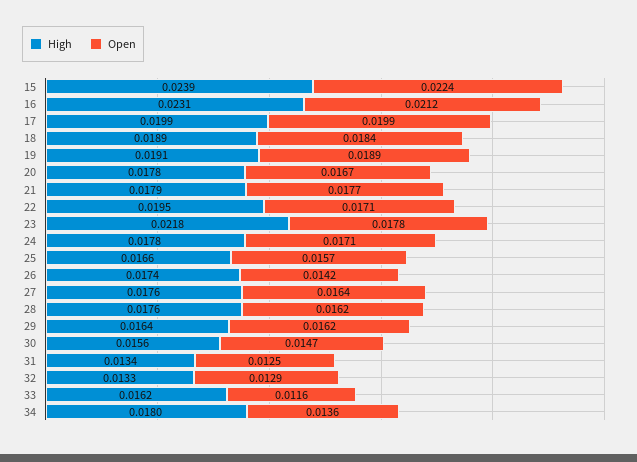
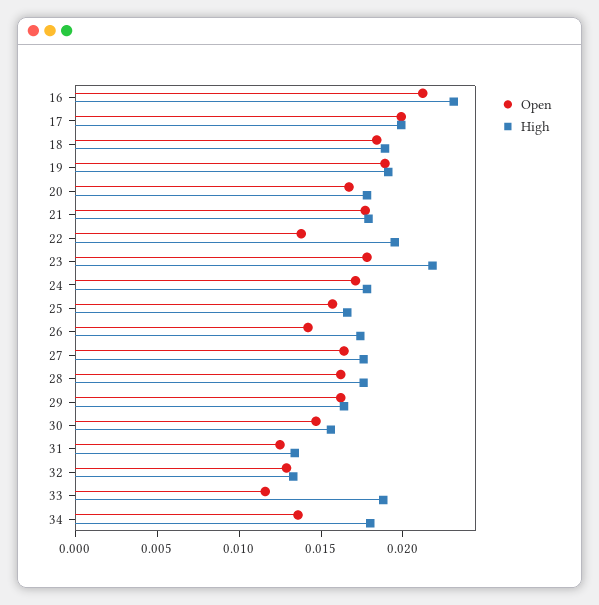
High, 15: 0.0239 -> none
Open, 15: 0.0224 -> none
Open, 22: 0.0171 -> 0.014
High, 33: 0.0162 -> 0.019

